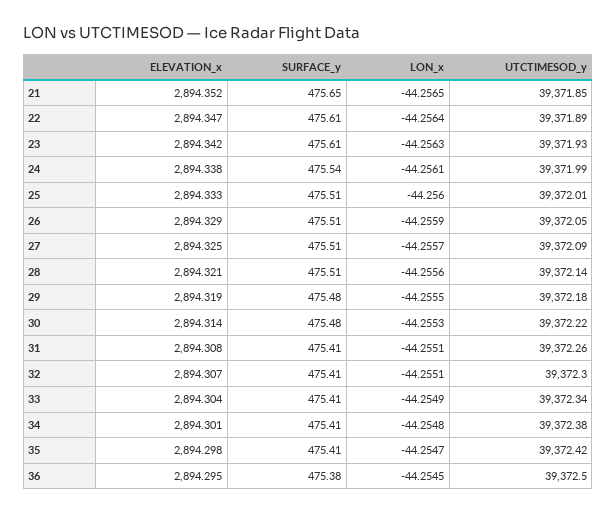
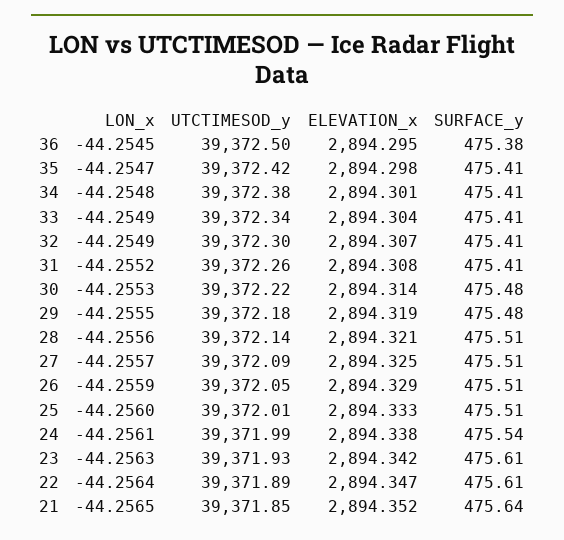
SURFACE_y, 21: 475.65 -> 475.64
LON_x, 31: -44.2551 -> -44.2552
LON_x, 32: -44.2551 -> -44.2549

